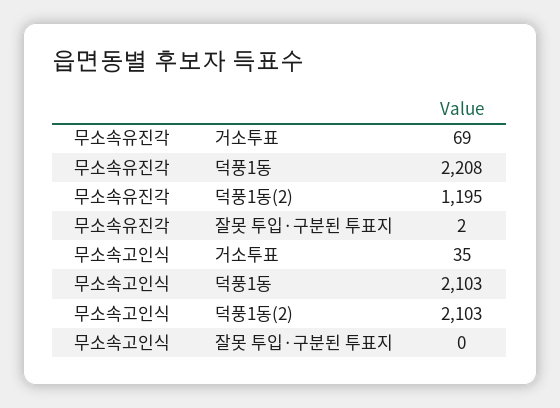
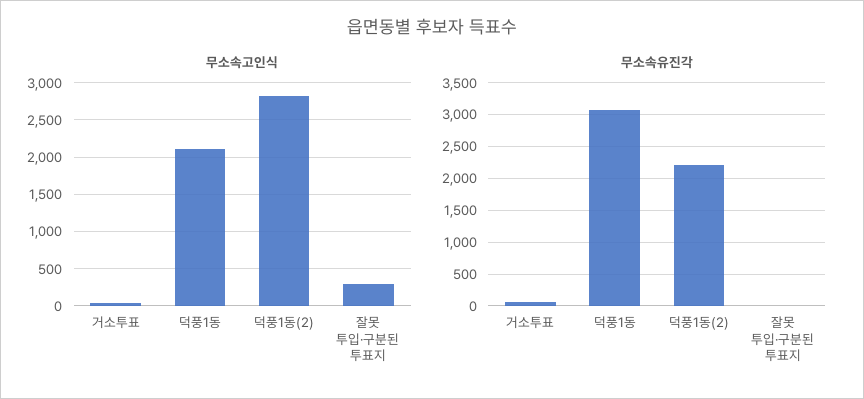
무소속유진각, 덕풍1동: 2208 -> 3100
무소속유진각, 덕풍1동(2): 1195 -> 2200
무소속고인식, 덕풍1동(2): 2103 -> 2800
무소속고인식, 잘못 투입·구분된 투표지: 0 -> 300

